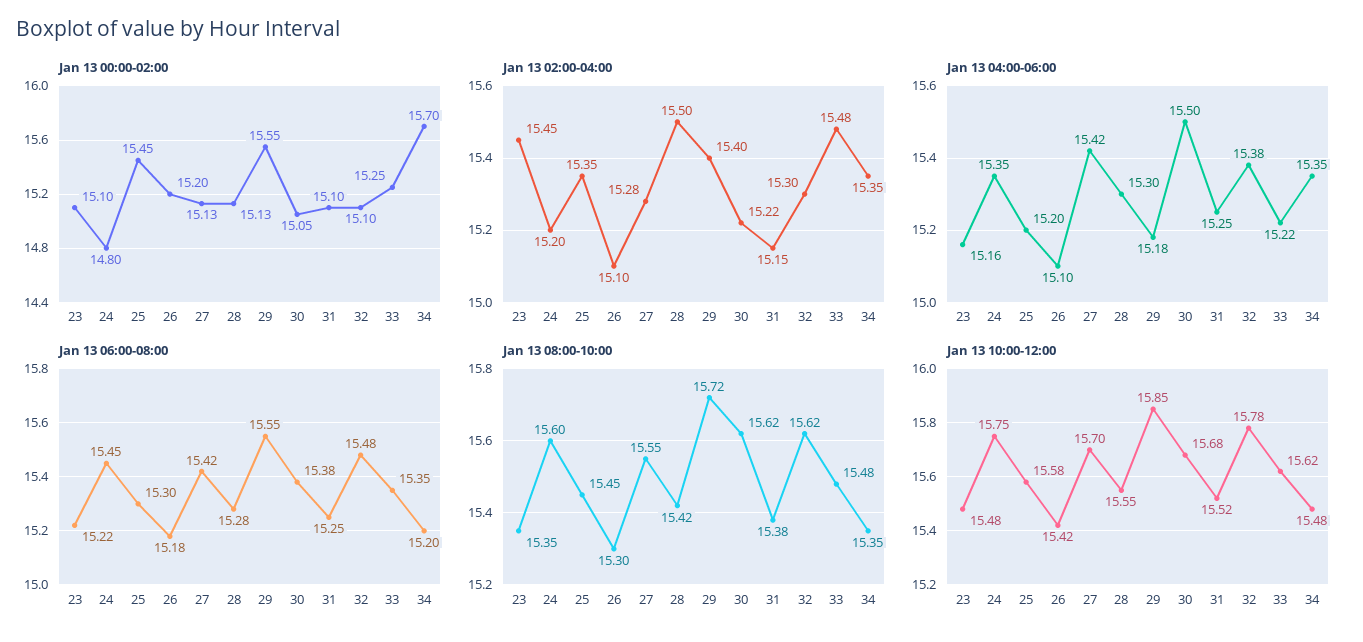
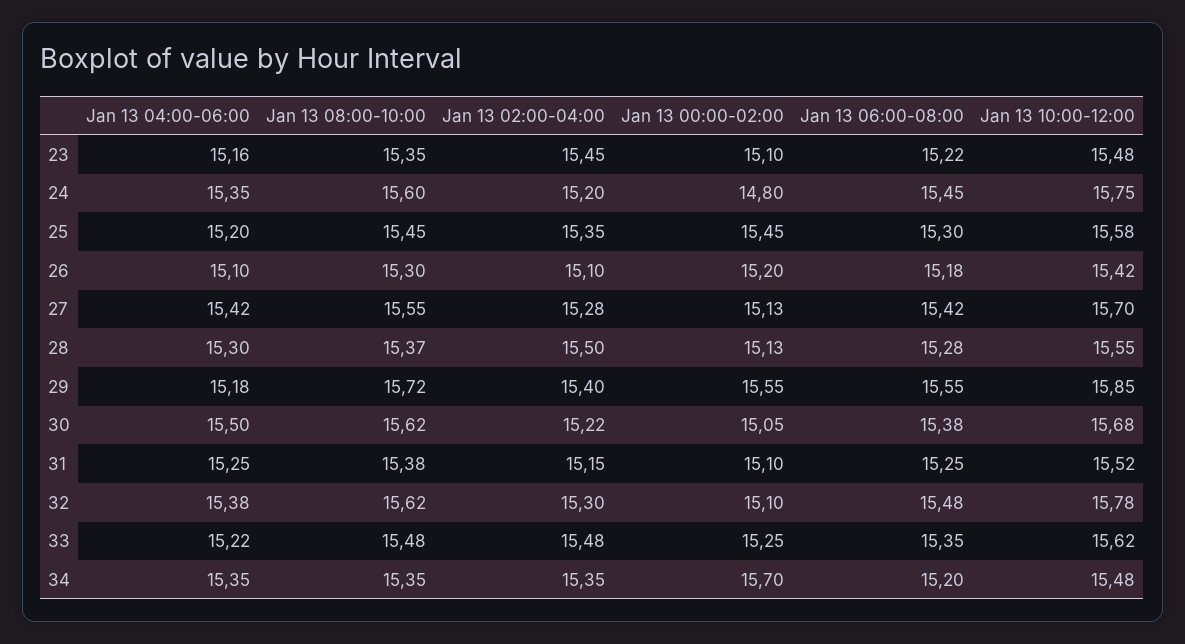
Jan 13 08:00-10:00, 28: 15.42 -> 15.37

